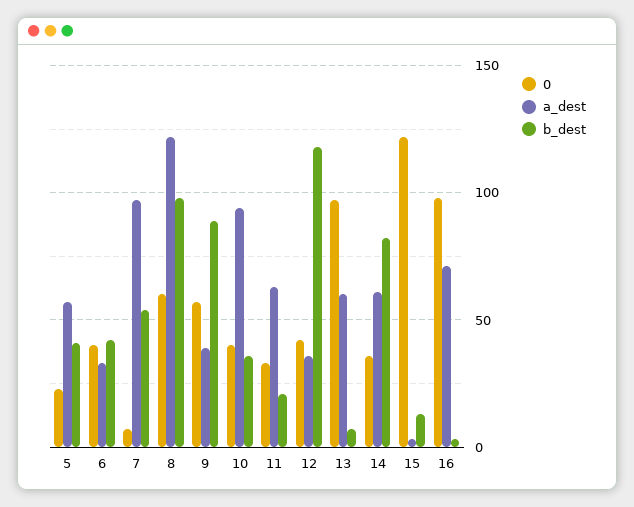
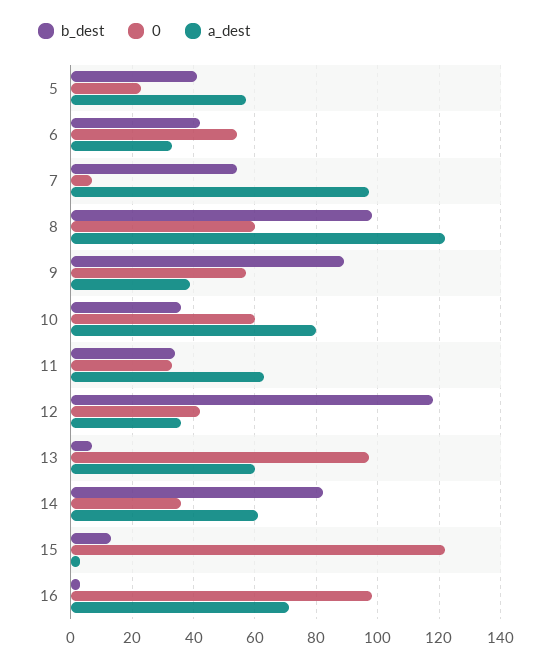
0, 6: 40 -> 55
0, 10: 40 -> 60
a_dest, 10: 95 -> 80
b_dest, 11: 20 -> 35

